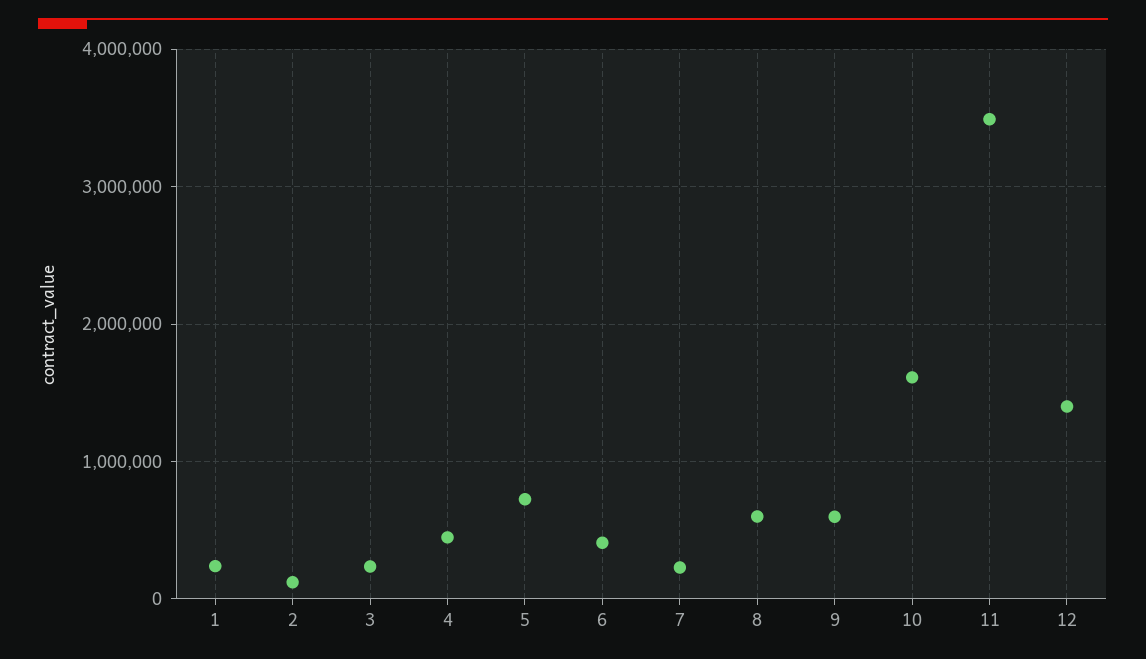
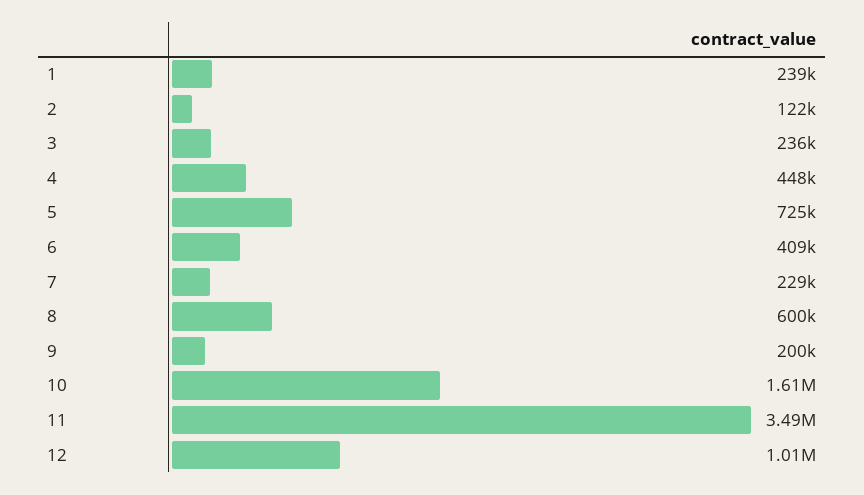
9: 600000 -> 200000
12: 1400000 -> 1010000

